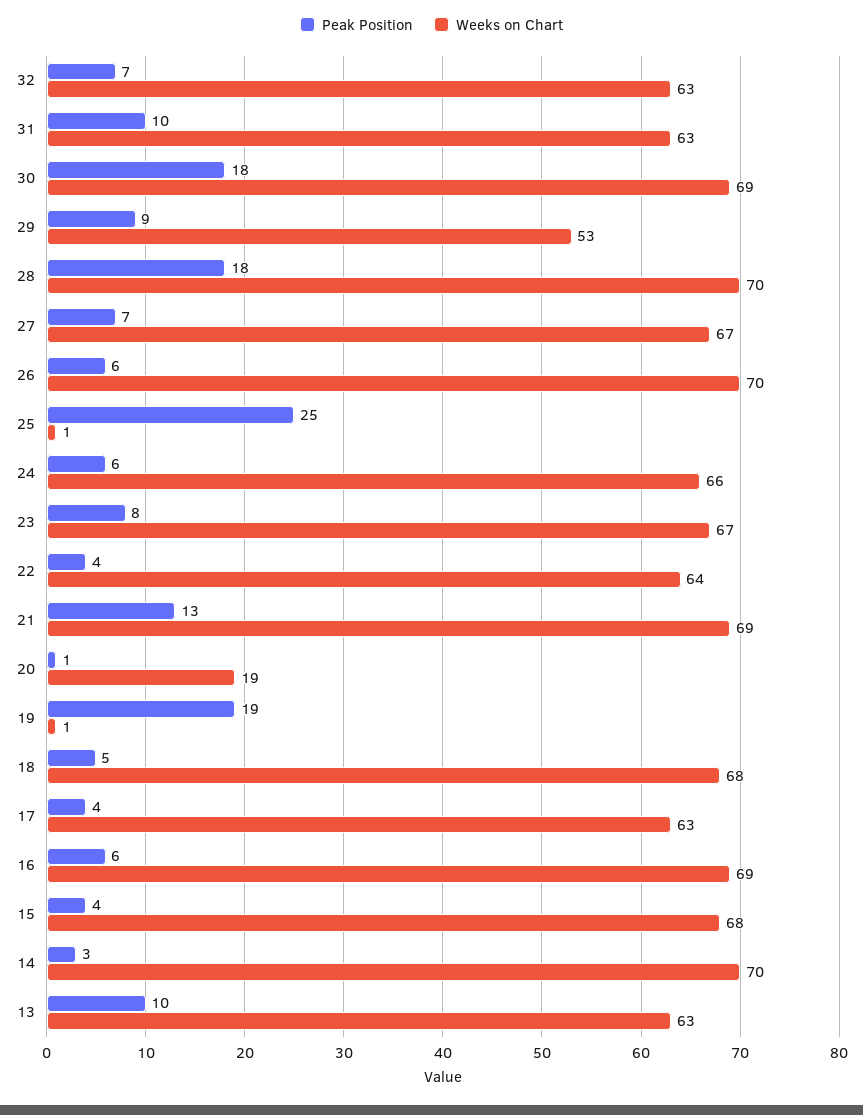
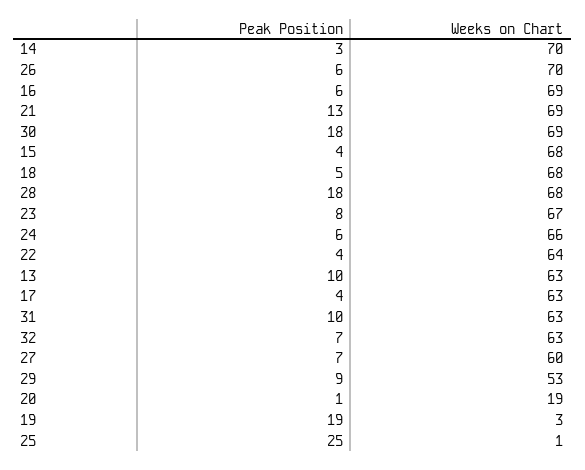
Weeks on Chart, 28: 70 -> 68
Weeks on Chart, 27: 67 -> 60
Weeks on Chart, 19: 1 -> 3

